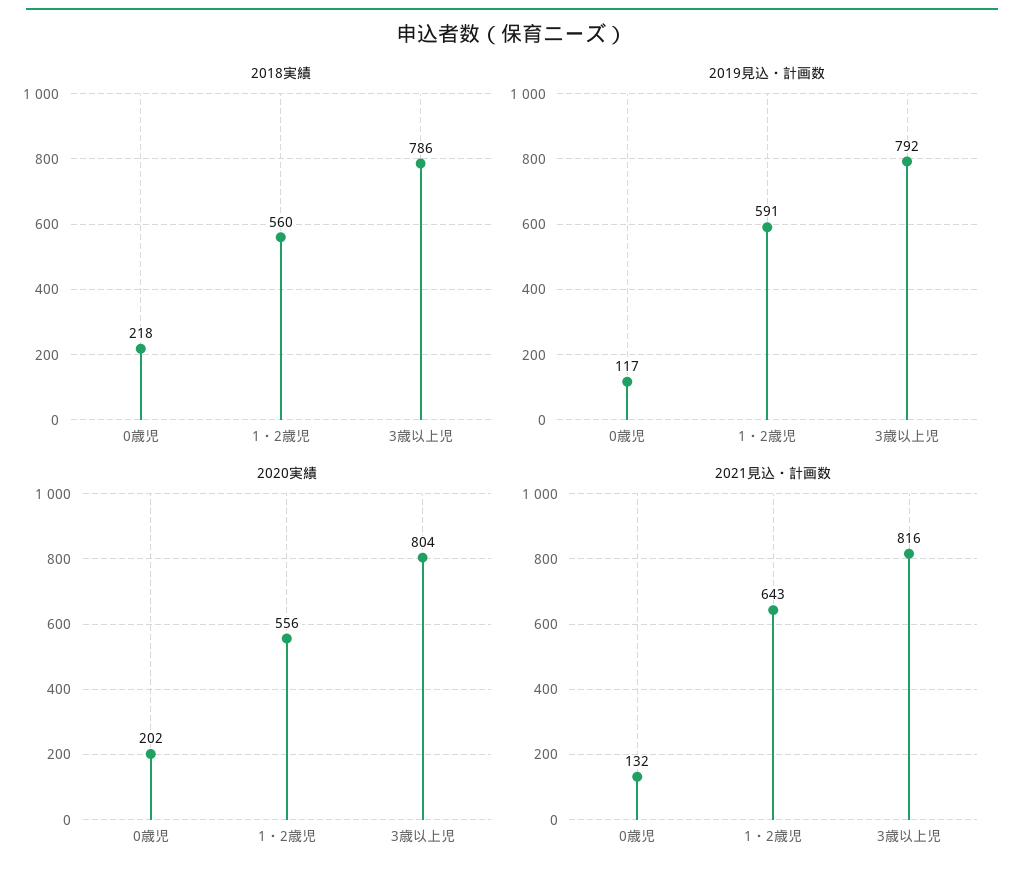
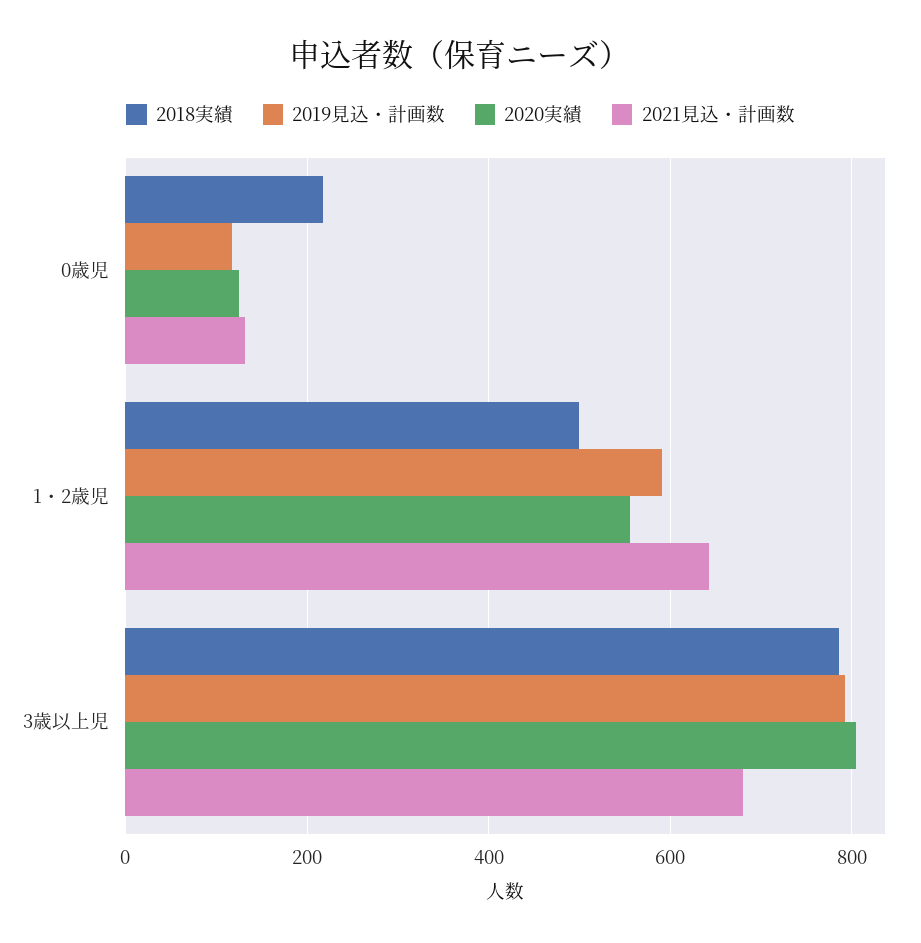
2018実績, 1・2歳児: 560 -> 500
2020実績, 0歳児: 202 -> 120
2021見込・計画数, 3歳以上児: 816 -> 680

